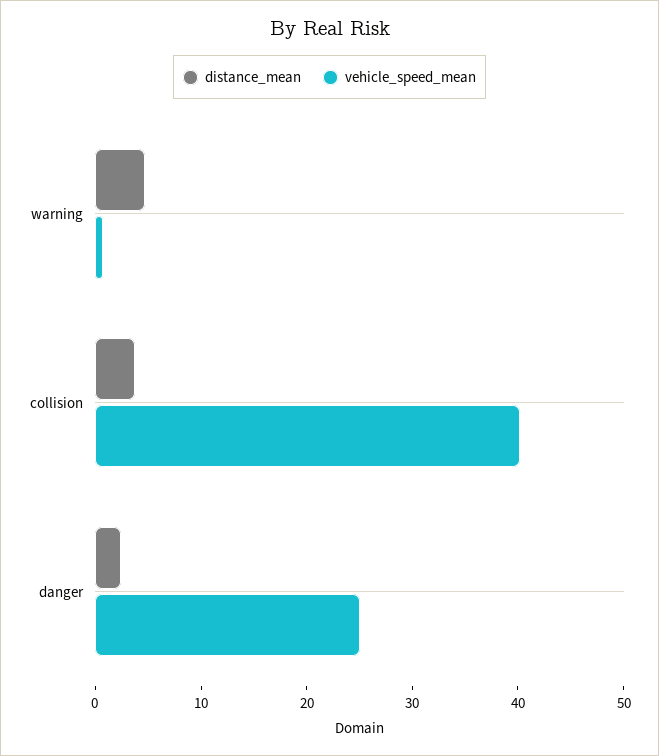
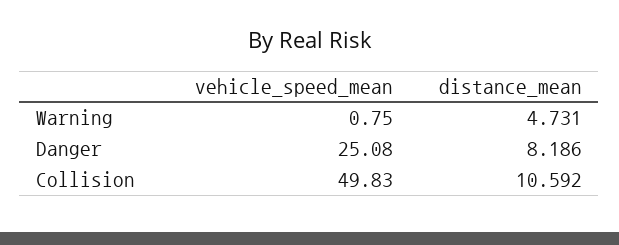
distance_mean, collision: 4 -> 10.592
vehicle_speed_mean, collision: 40 -> 49.83
distance_mean, danger: 2 -> 8.186

